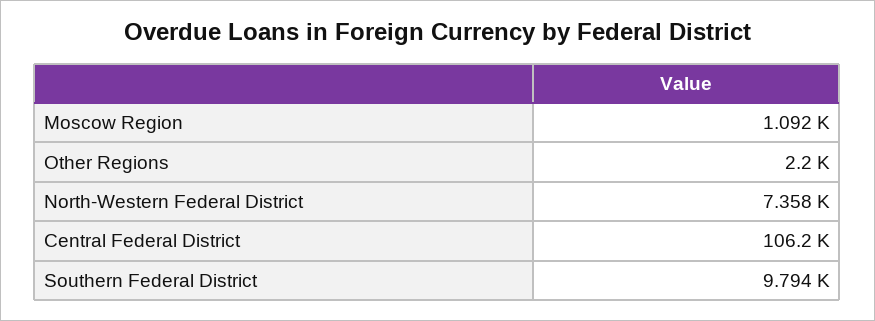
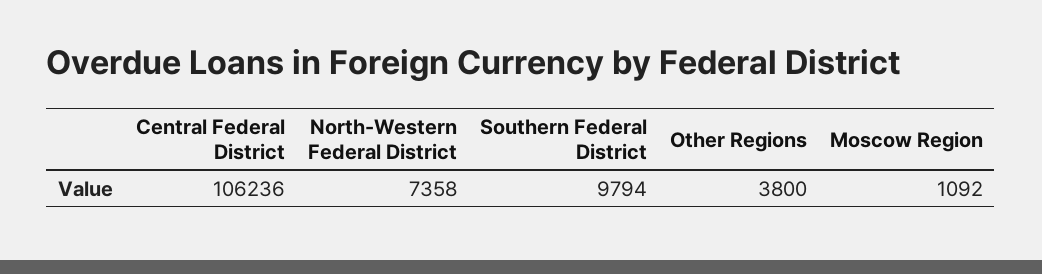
Other Regions: 2200 -> 3800

